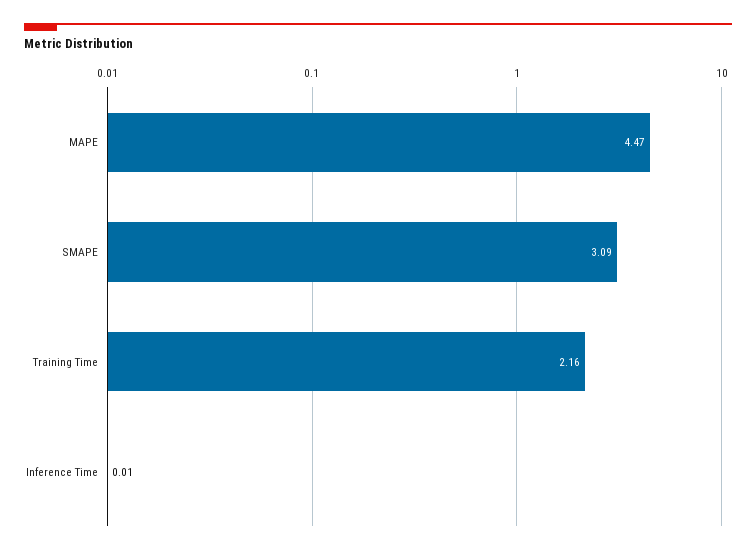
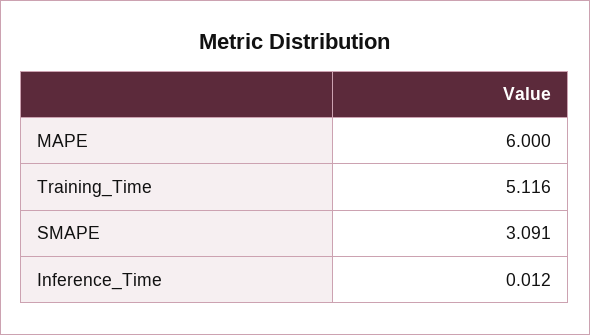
MAPE: 4.47 -> 6
Training Time: 2.16 -> 5.116

